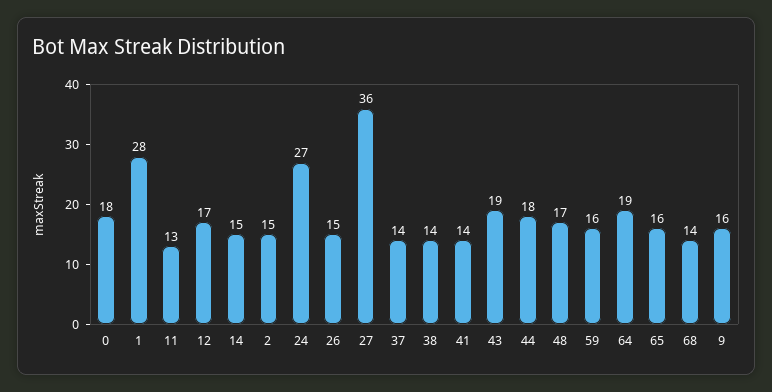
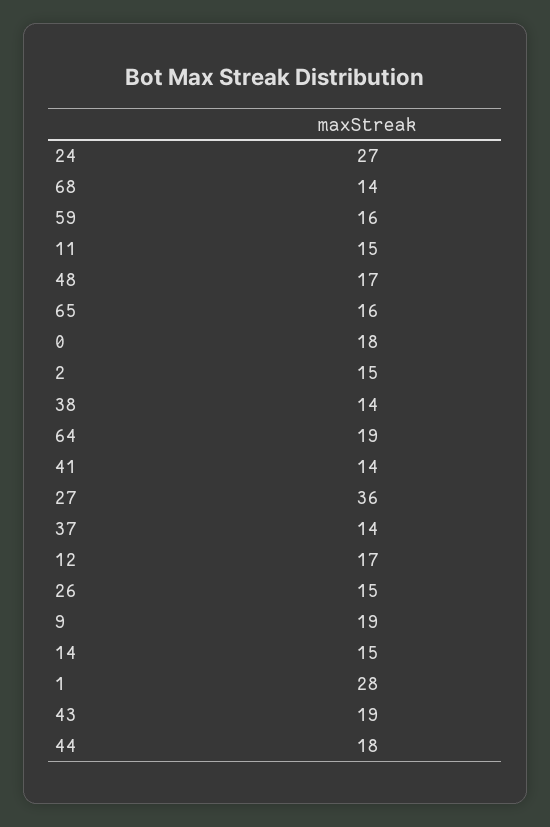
11: 13 -> 15
9: 16 -> 19

